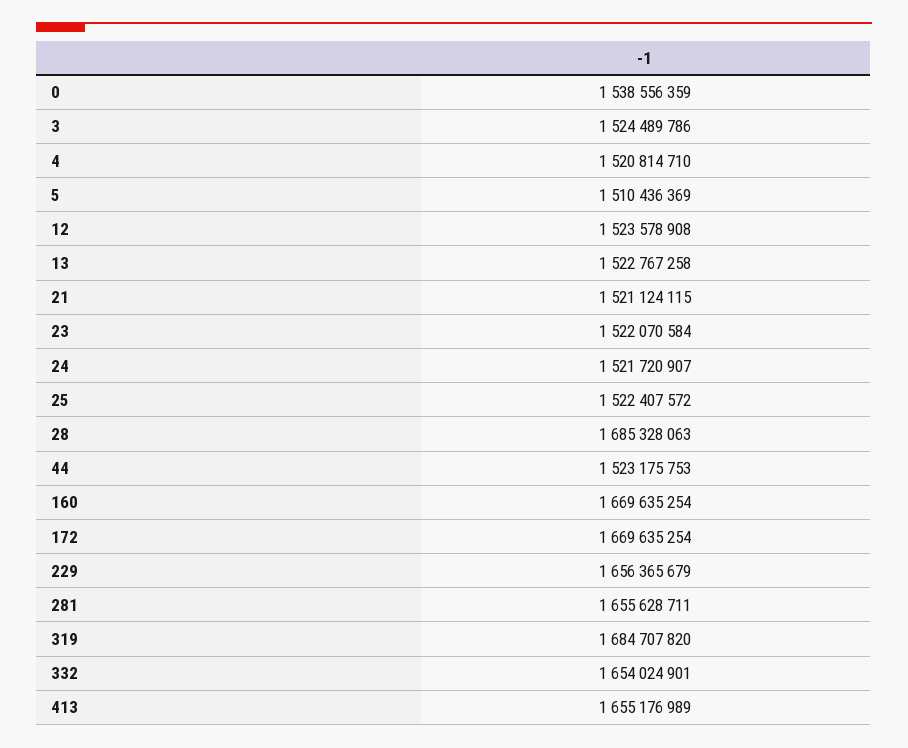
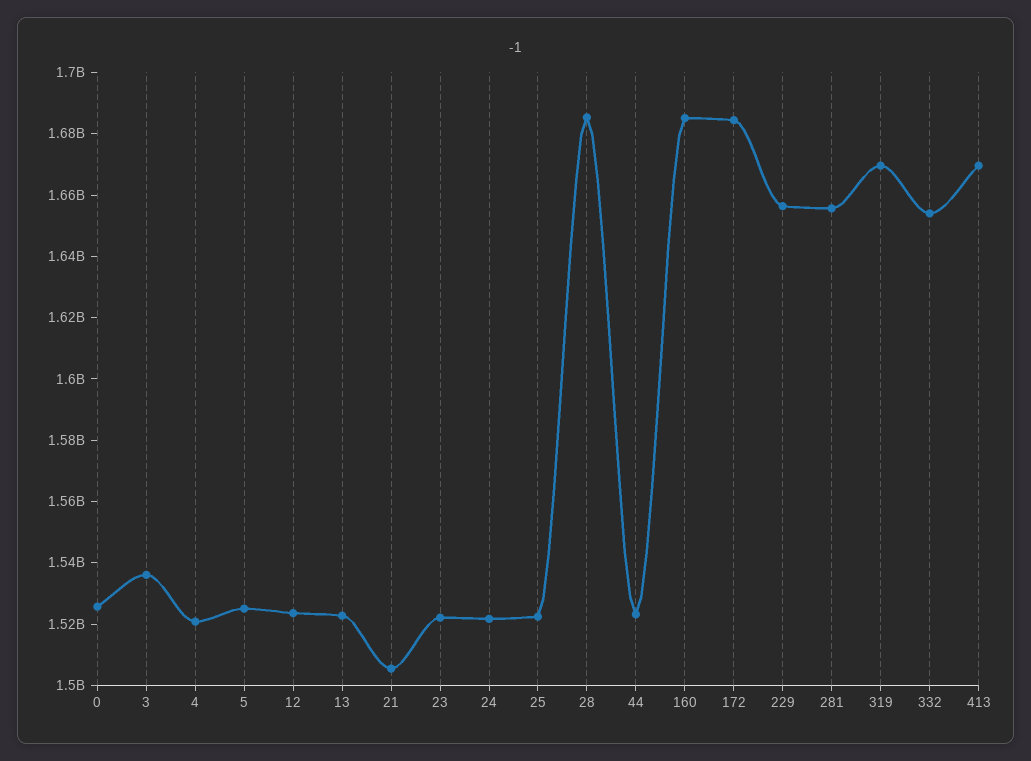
0: 1538556359 -> 1525000000
3: 1524489786 -> 1535000000
5: 1510436369 -> 1525000000
21: 1521124115 -> 1505000000
160: 1669635254 -> 1685000000
172: 1669635254 -> 1685000000
319: 1684707820 -> 1670000000
413: 1655176989 -> 1670000000

